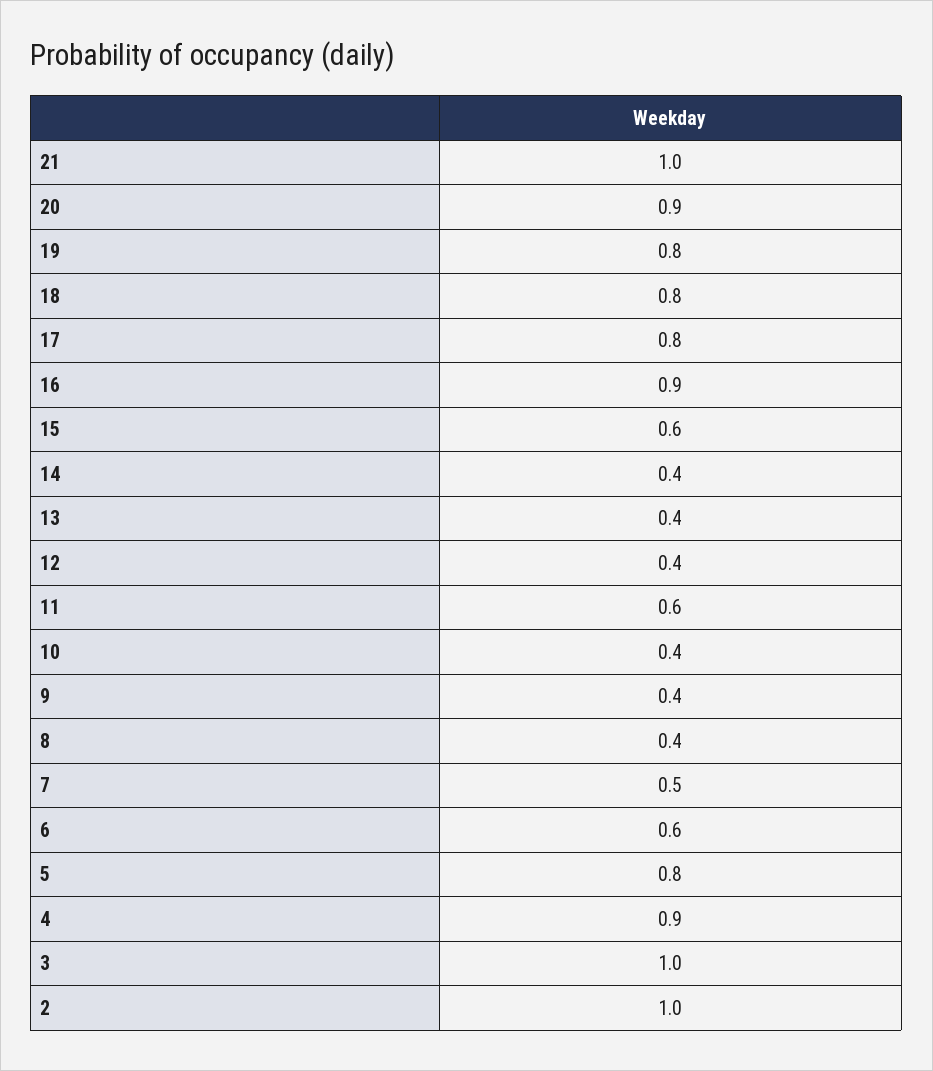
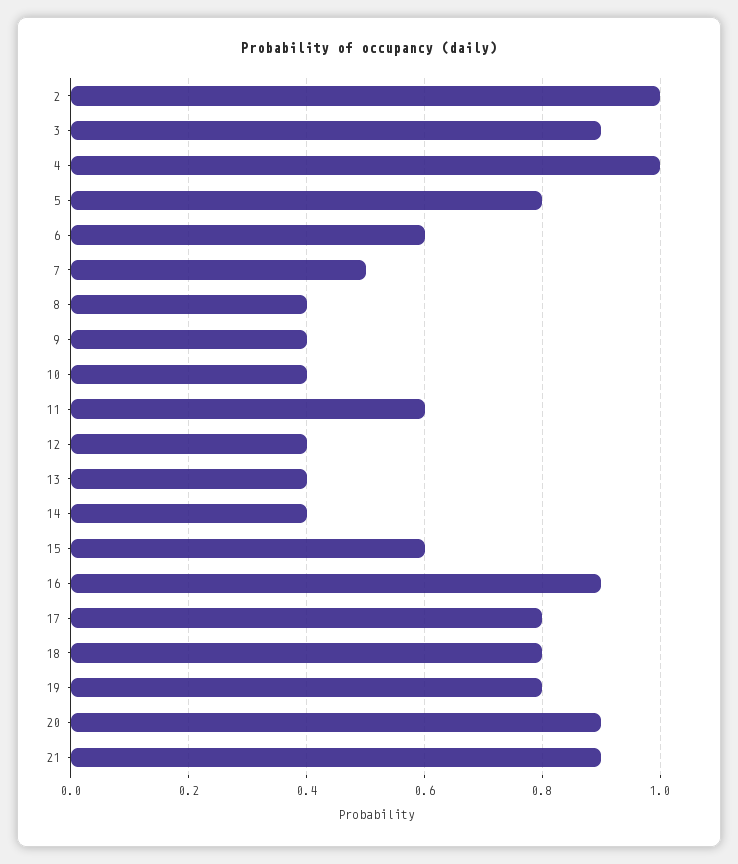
21: 1 -> 0.9
4: 0.9 -> 1
3: 1 -> 0.9

